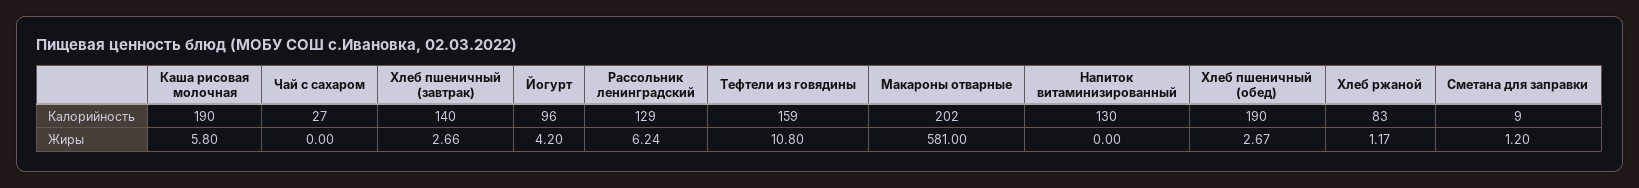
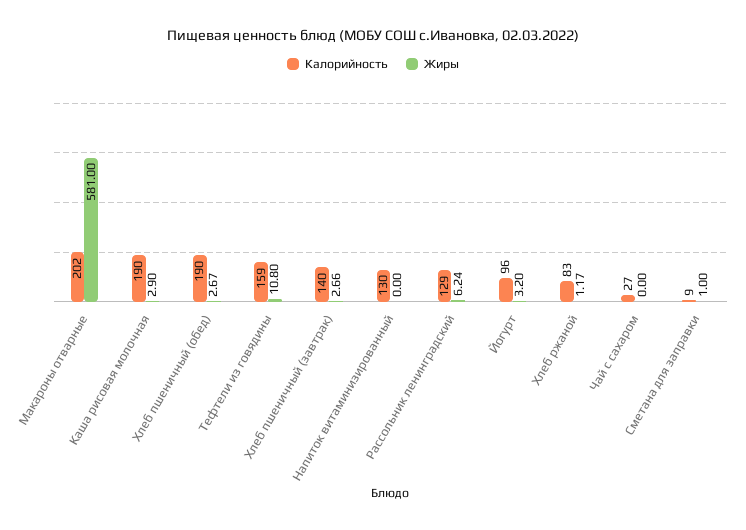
Жиры, Каша рисовая молочная: 5.8 -> 2.9
Жиры, Йогурт: 4.2 -> 3.2
Жиры, Сметана для заправки: 1.2 -> 1

